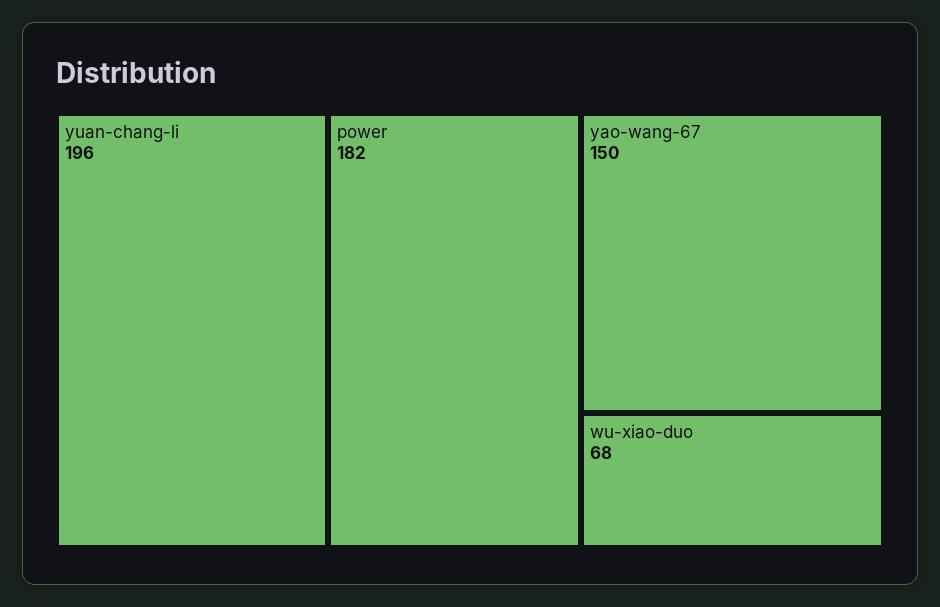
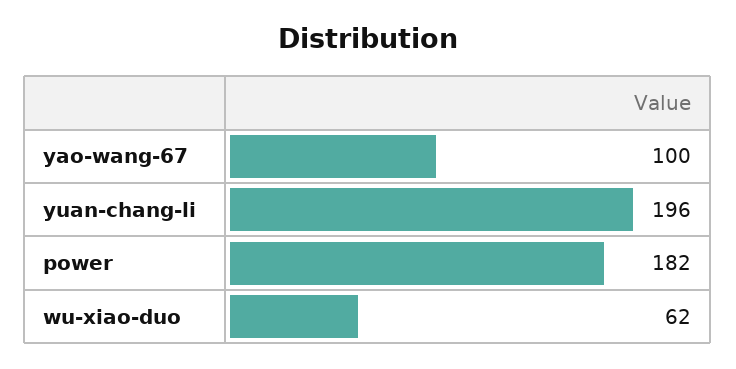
yao-wang-67: 150 -> 100
wu-xiao-duo: 68 -> 62

